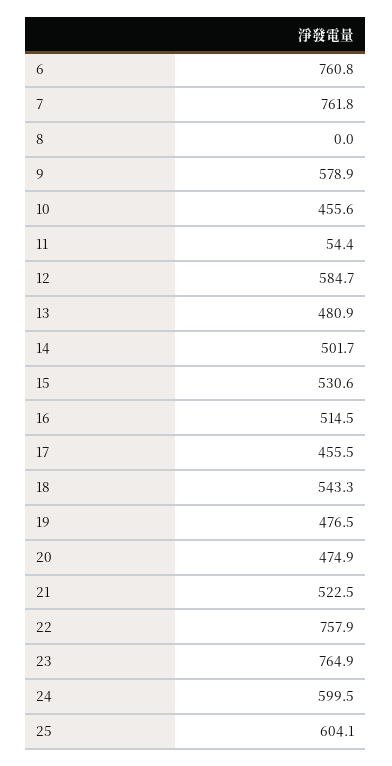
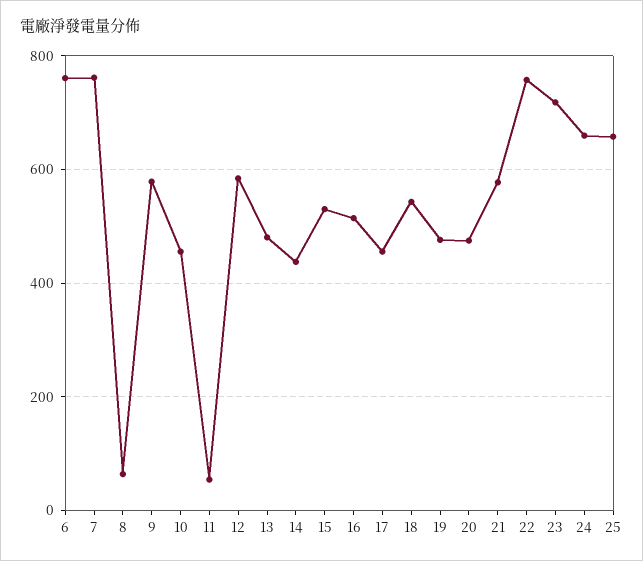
8: 0 -> 60
14: 501.7 -> 440
21: 522.5 -> 580
23: 764.9 -> 720
24: 599.5 -> 660
25: 604.1 -> 660

